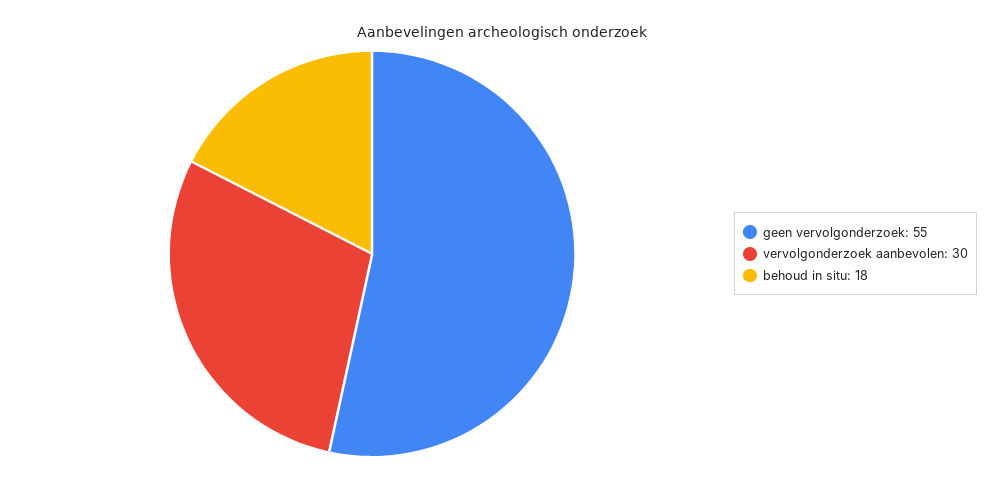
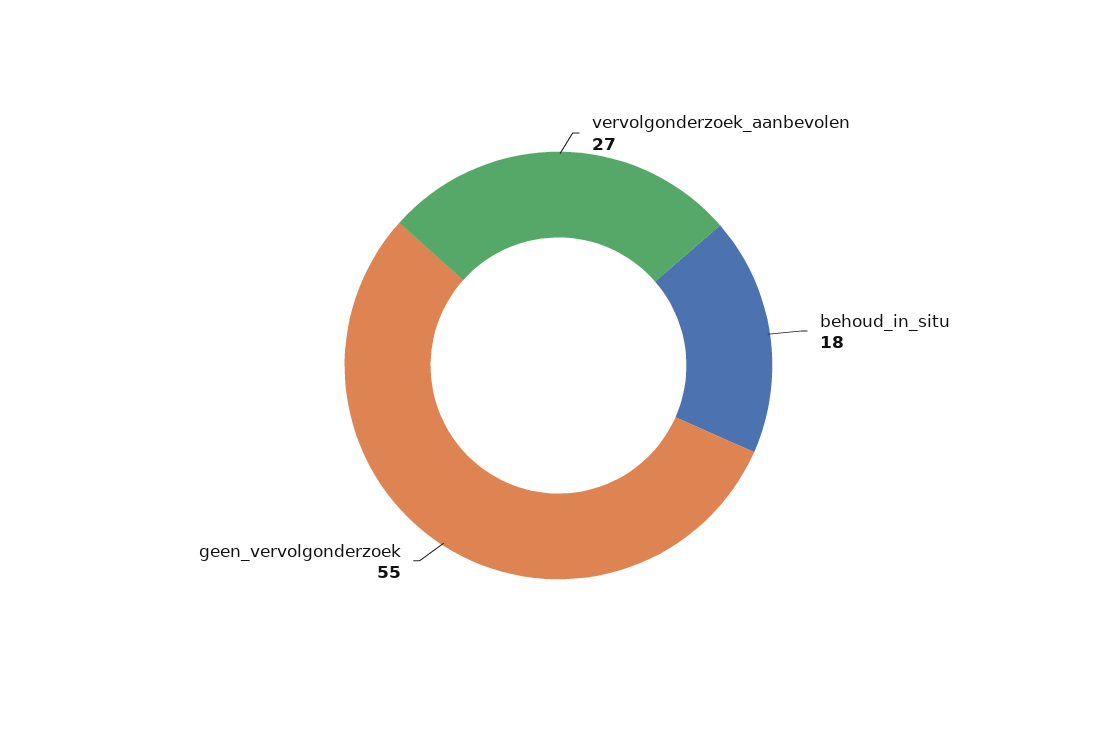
vervolgonderzoek aanbevolen: 30 -> 27

